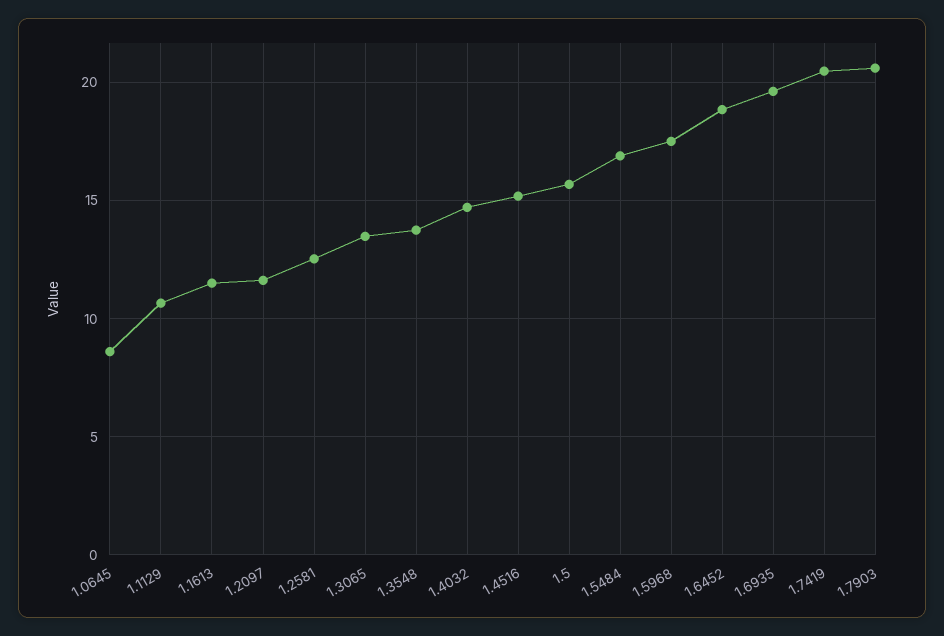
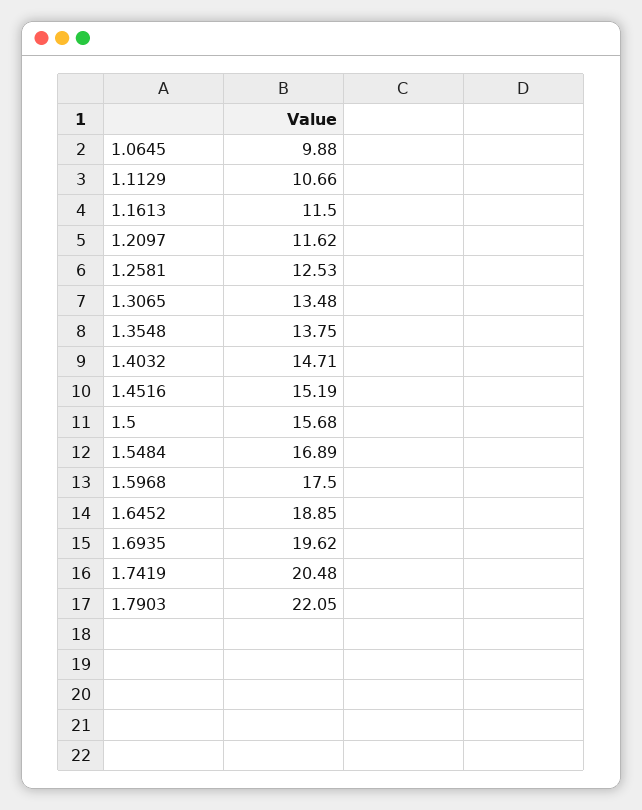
1.0645: 8.5 -> 9.88
1.7903: 20.5 -> 22.05

